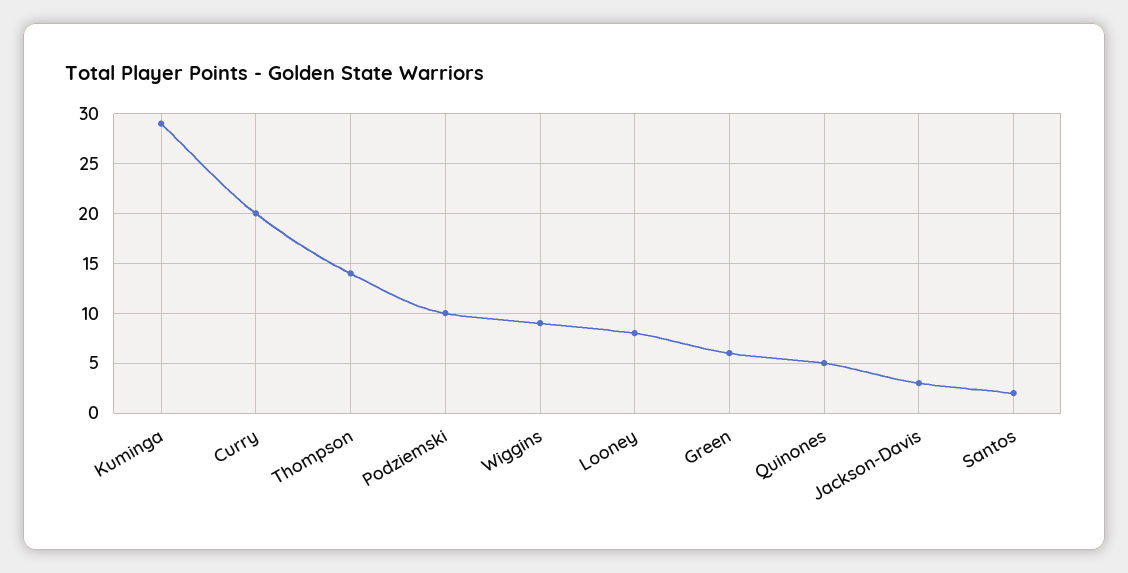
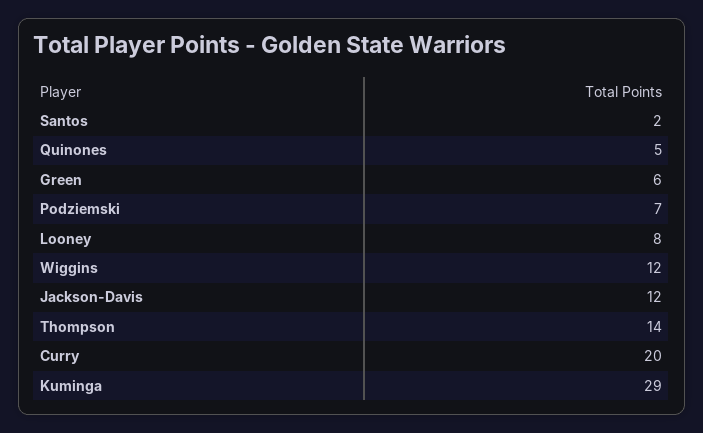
Podziemski: 10 -> 7
Wiggins: 9 -> 12
Jackson-Davis: 3 -> 12

